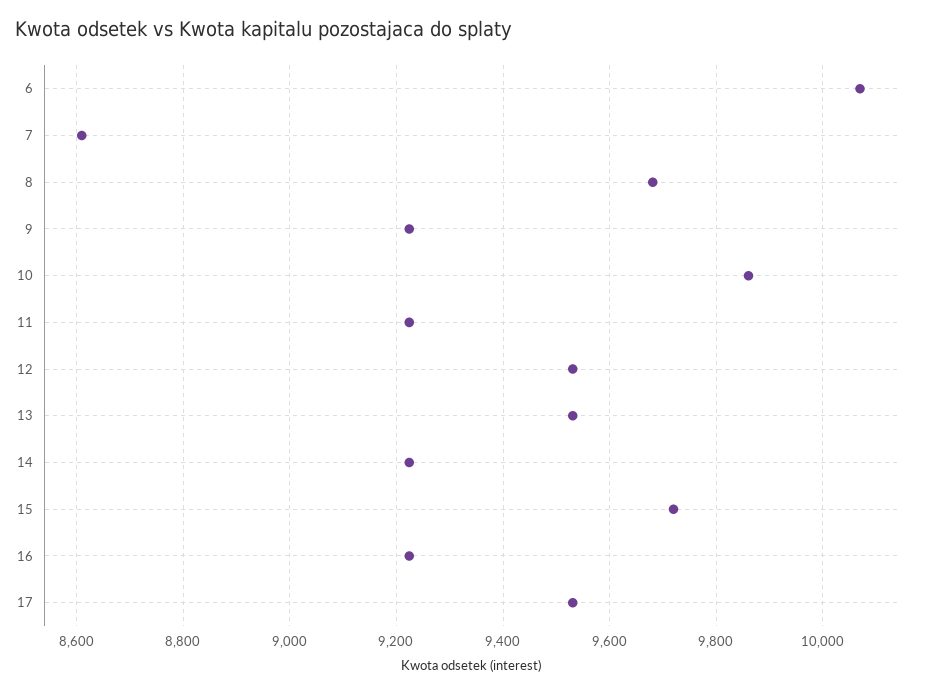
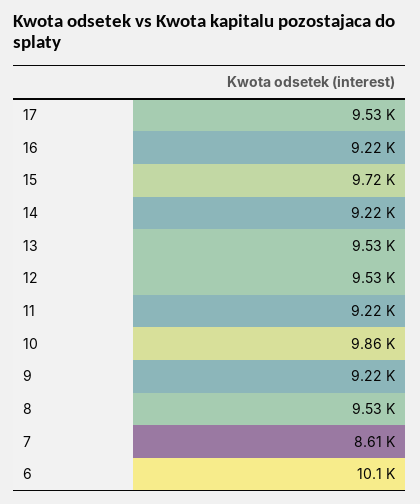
8: 9680 -> 9530

